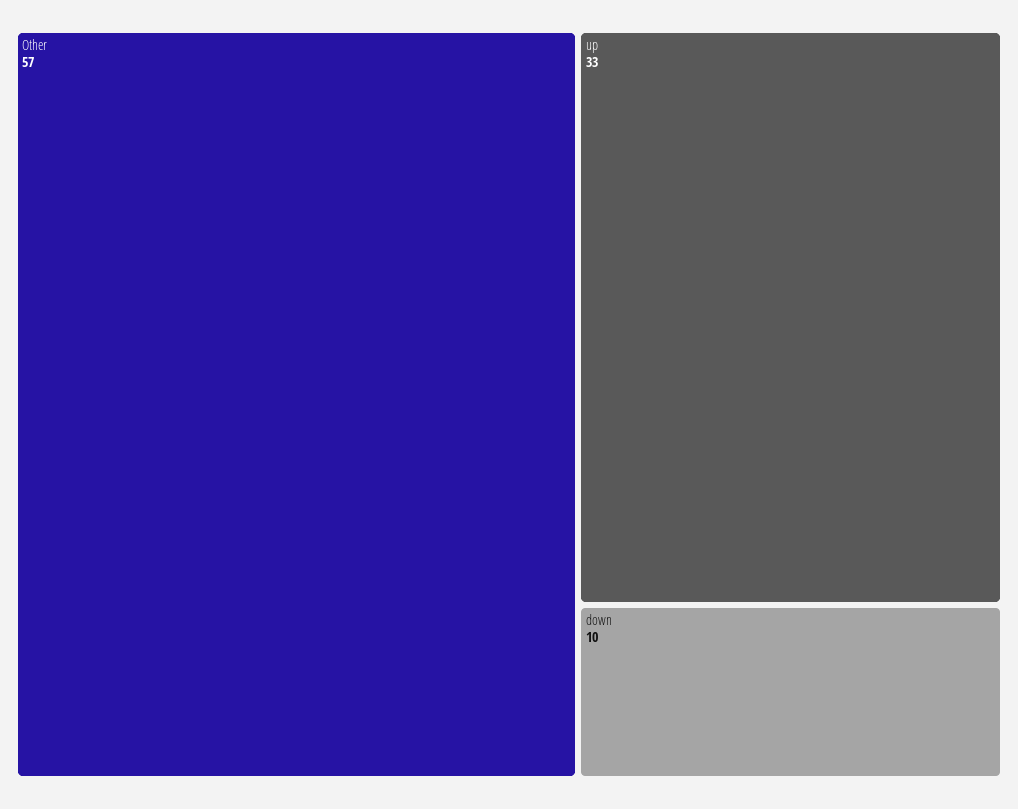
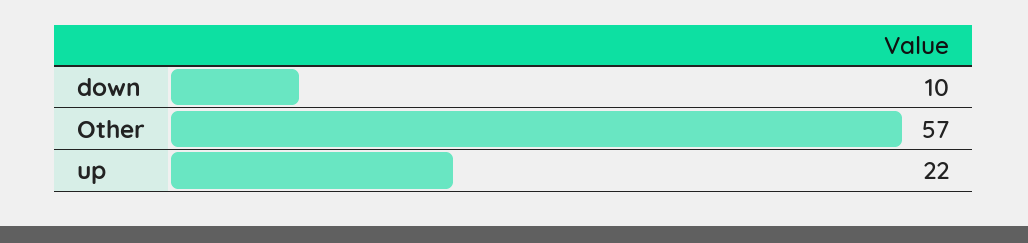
up: 33 -> 22

